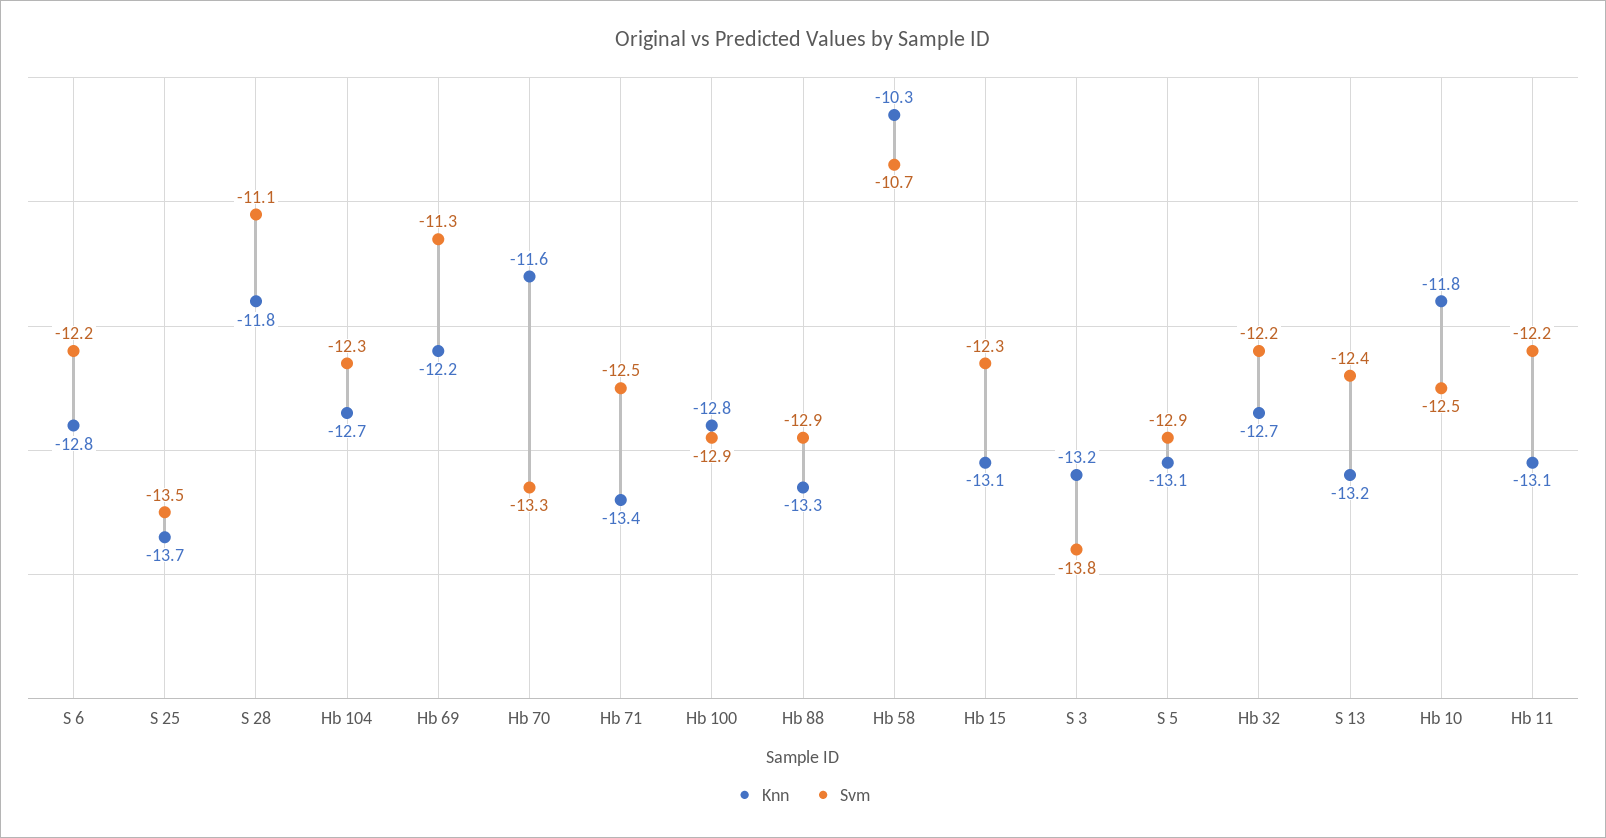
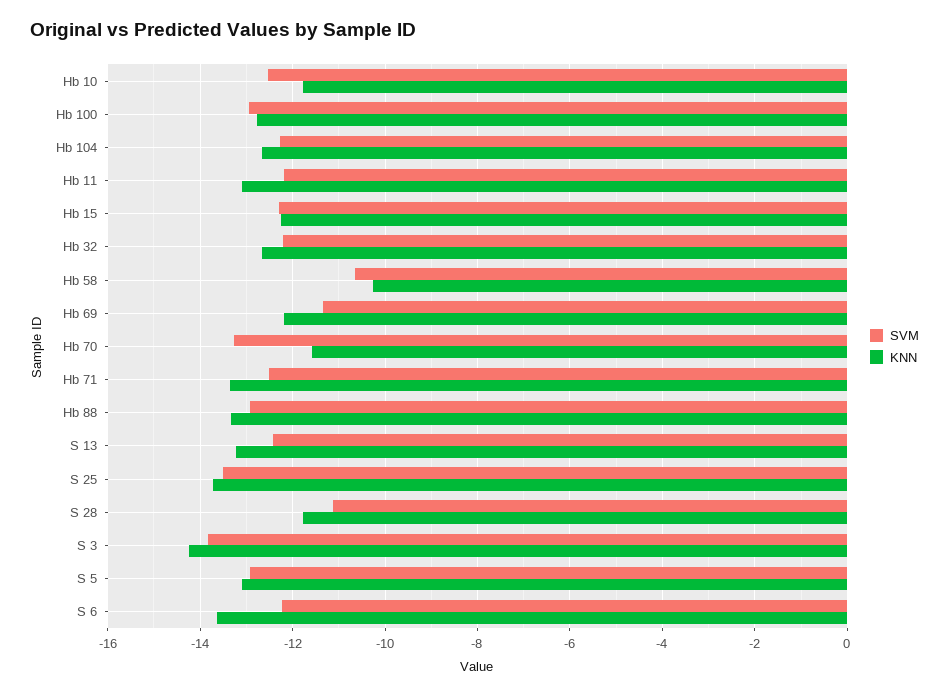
Knn, S 6: -12.8 -> -13.6
Knn, Hb 15: -13.1 -> -12.2
Knn, S 3: -13.2 -> -14.2

